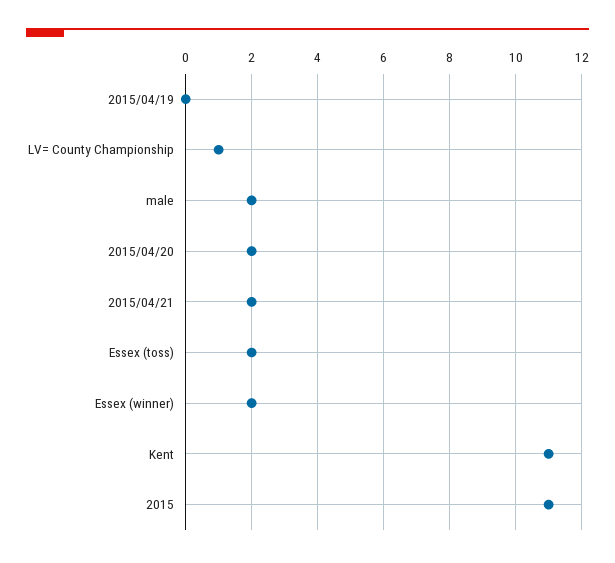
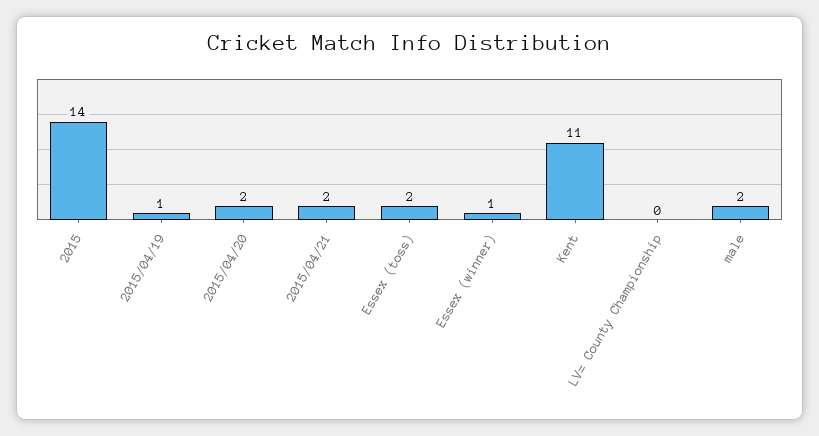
2015/04/19: 0 -> 1
LV= County Championship: 1 -> 0
Essex (winner): 2 -> 1
2015: 11 -> 14

